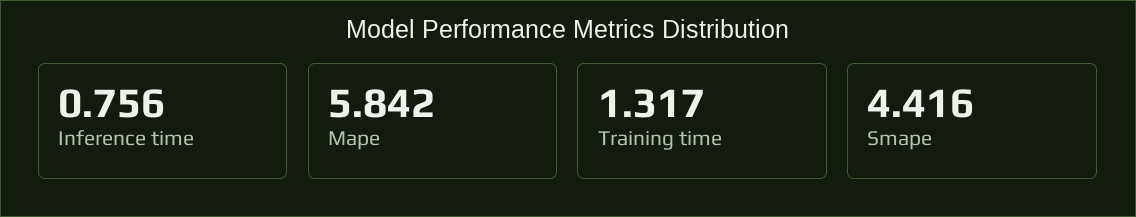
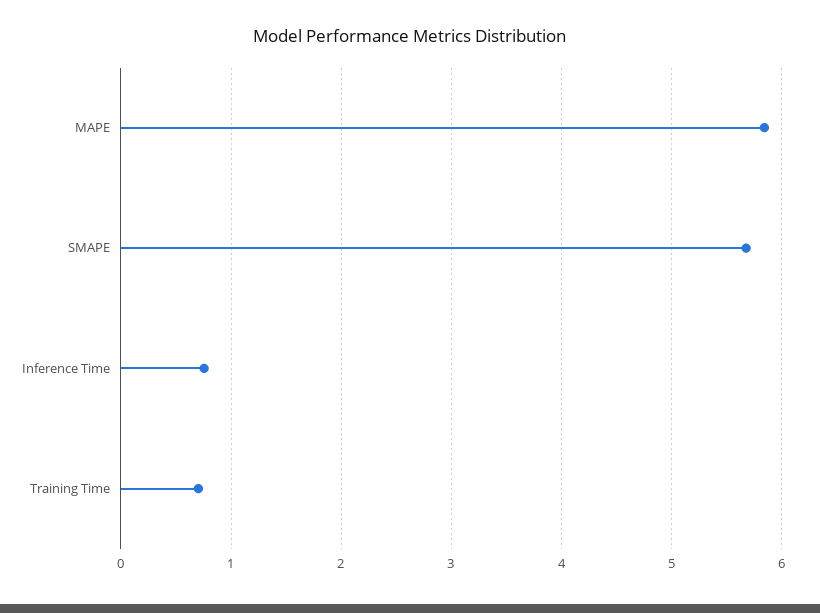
Training time: 1.317 -> 0.7
Smape: 4.416 -> 5.7

